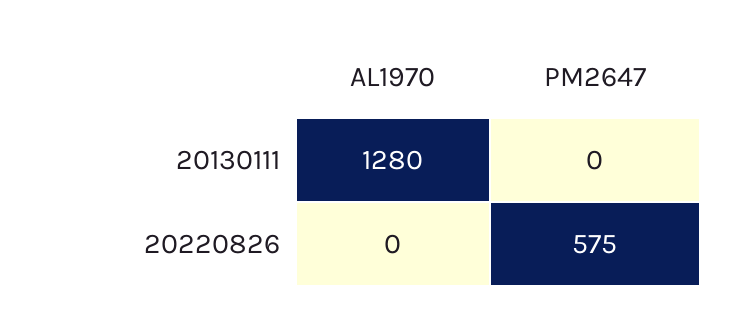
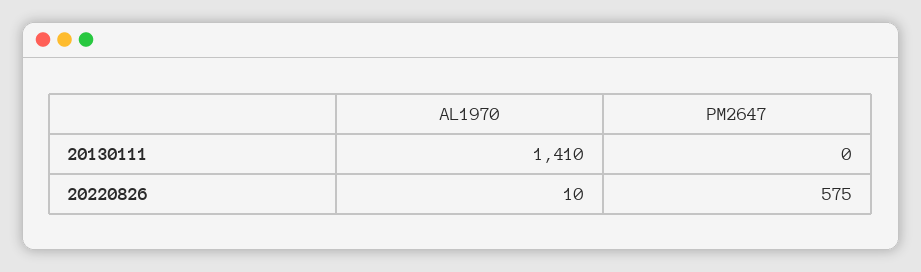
AL1970, 20130111: 1280 -> 1410
AL1970, 20220826: 0 -> 10

